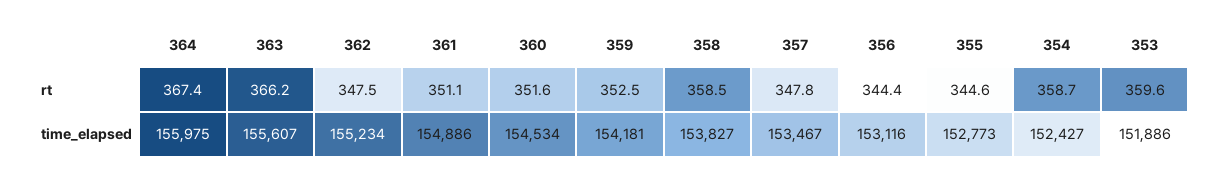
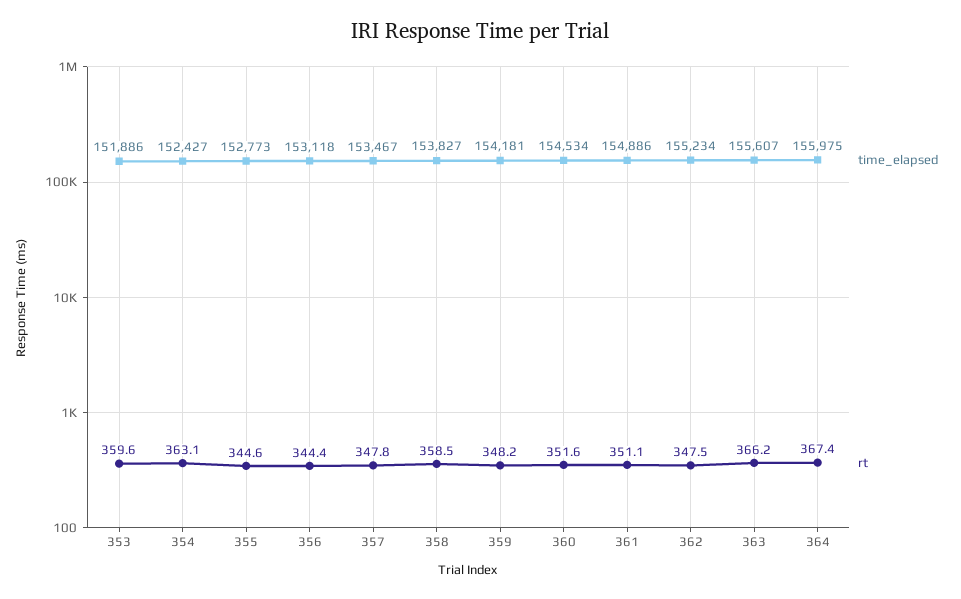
rt, 359: 352.5 -> 348.2
rt, 354: 358.7 -> 363.1
time_elapsed, 356: 153116 -> 153118

